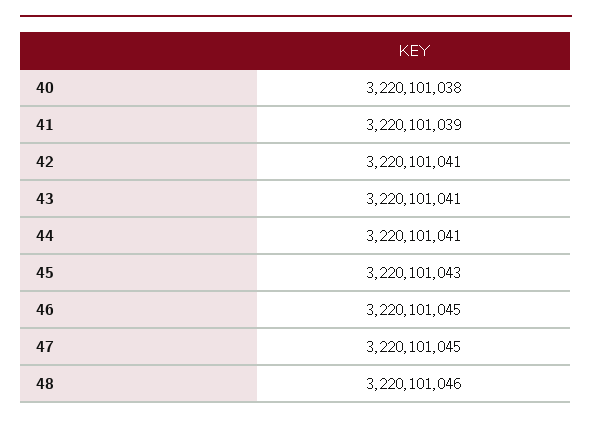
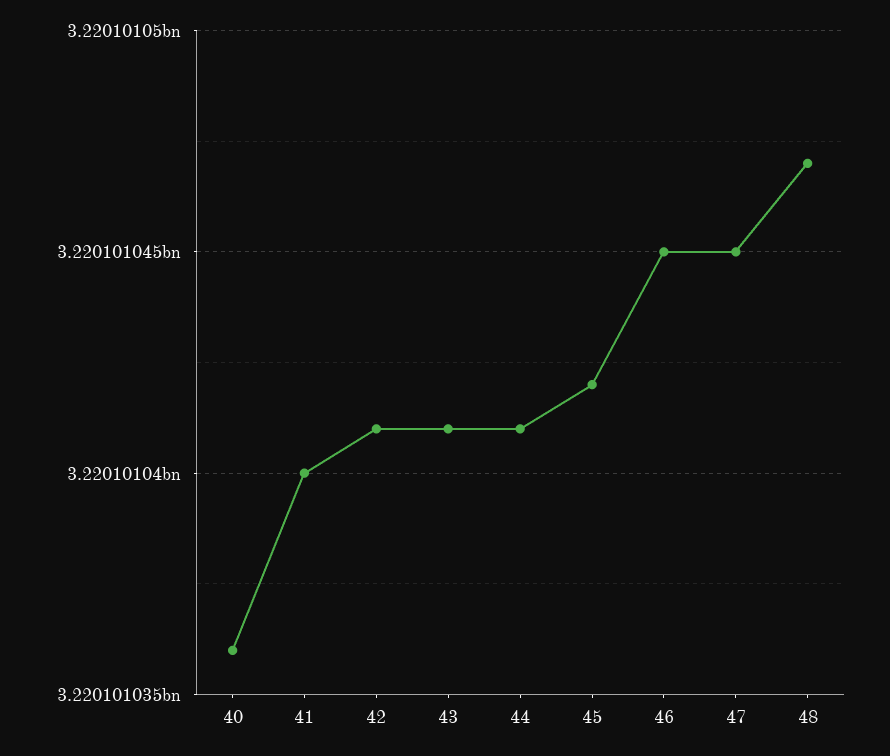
40: 3220101038 -> 3220101036
41: 3220101039 -> 3220101040
45: 3220101043 -> 3220101042
48: 3220101046 -> 3220101047

